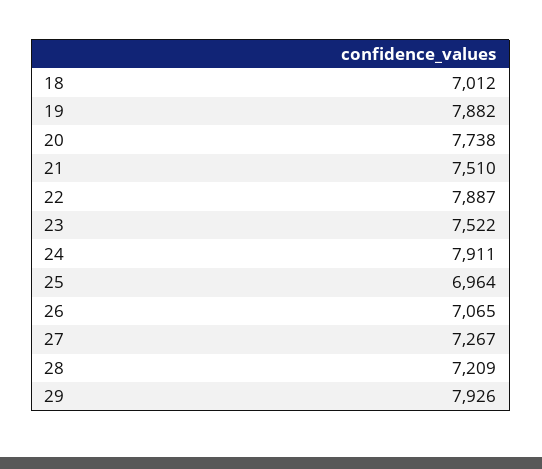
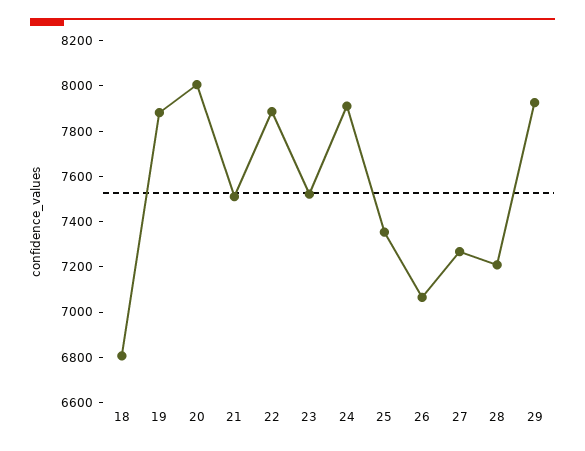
18: 7012 -> 6800
20: 7738 -> 8000
25: 6964 -> 7350

